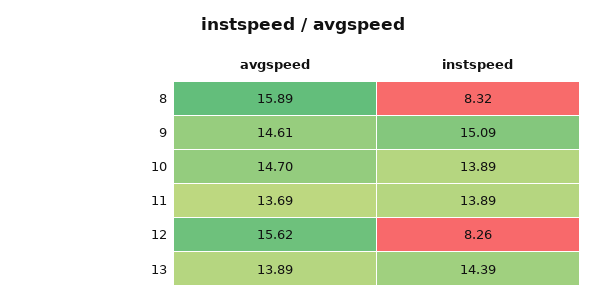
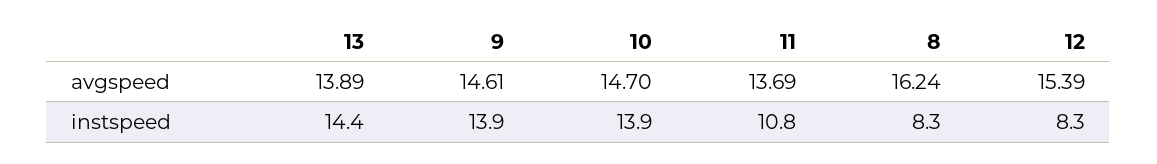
avgspeed, 8: 15.89 -> 16.24
instspeed, 9: 15.09 -> 13.9
instspeed, 11: 13.89 -> 10.8
avgspeed, 12: 15.62 -> 15.39

